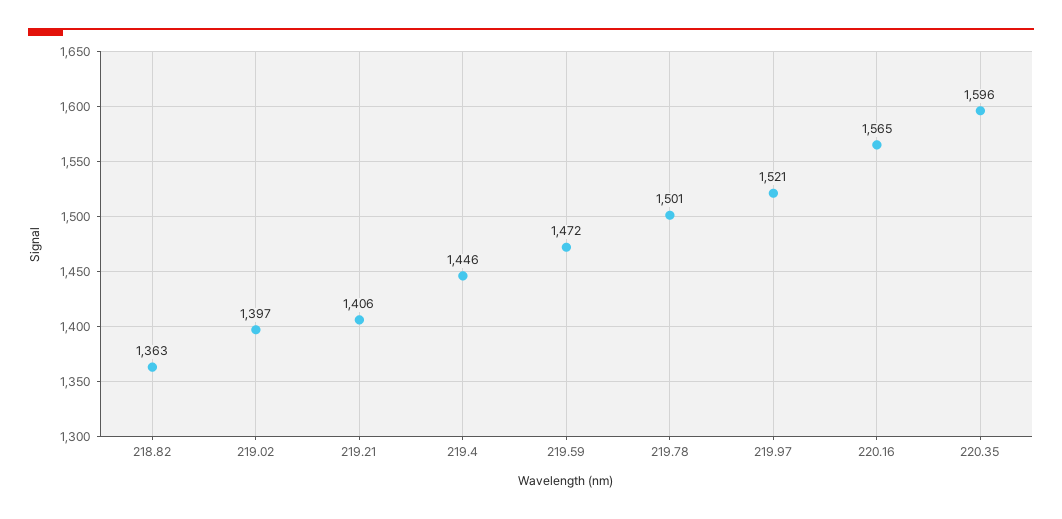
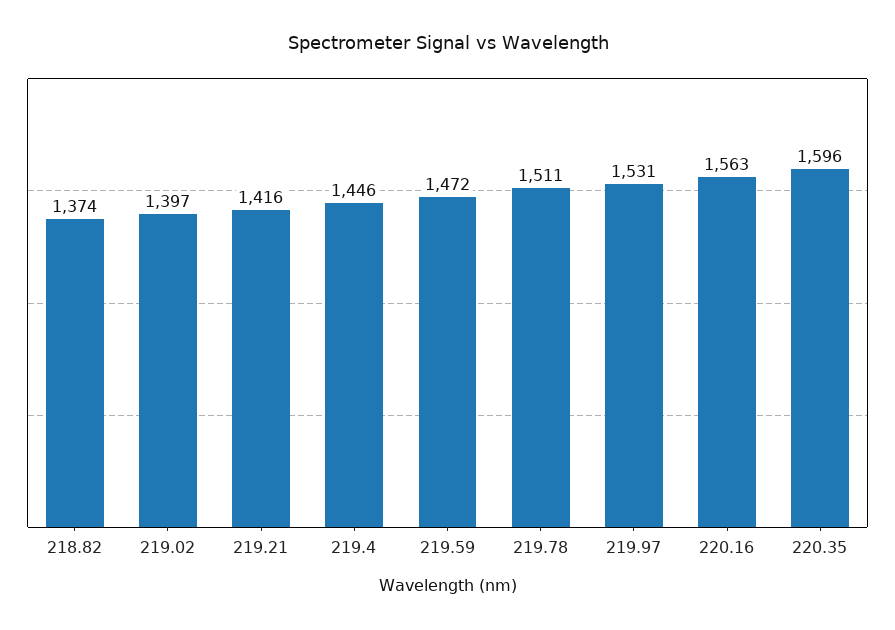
218.82: 1363 -> 1374
219.21: 1406 -> 1416
219.78: 1501 -> 1511
219.97: 1521 -> 1531
220.16: 1565 -> 1563

